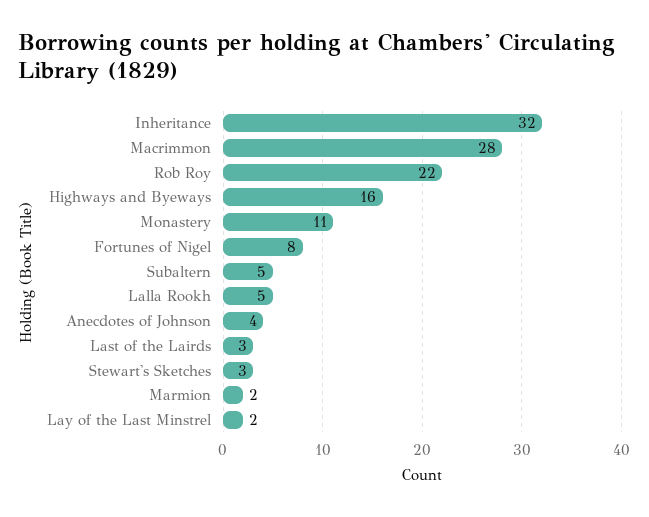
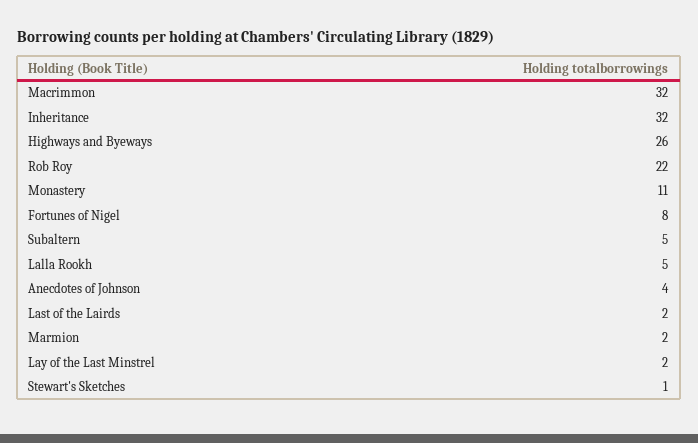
Macrimmon: 28 -> 32
Highways and Byeways: 16 -> 26
Last of the Lairds: 3 -> 2
Stewart's Sketches: 3 -> 1

